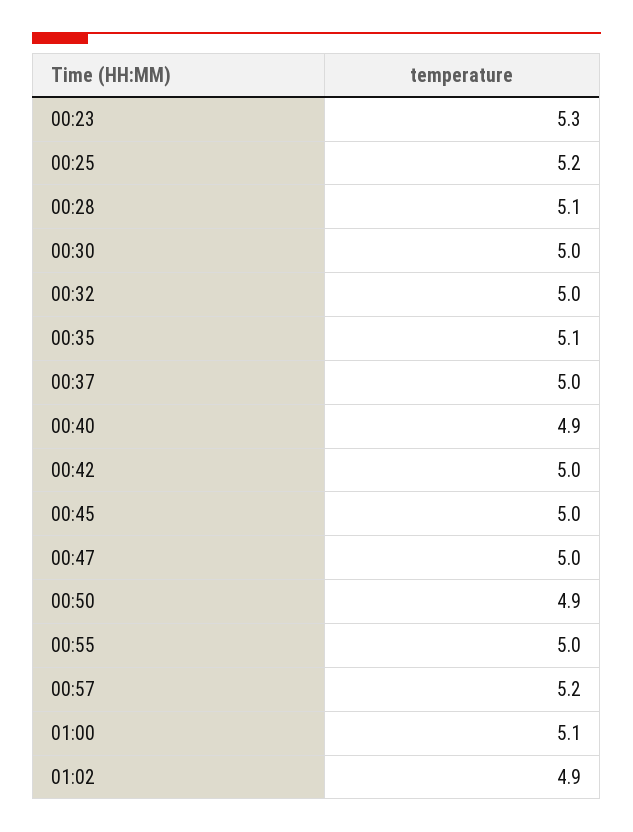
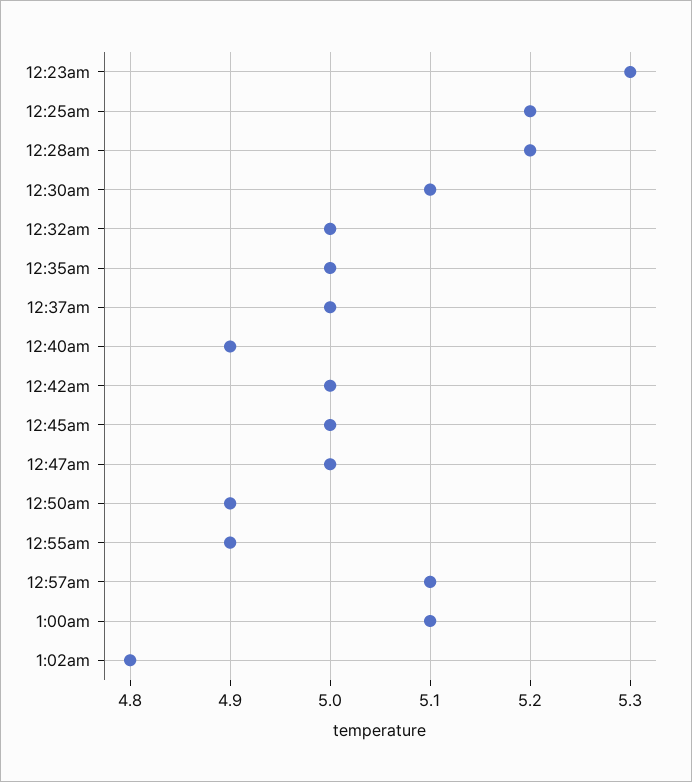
00:28: 5.1 -> 5.2
00:30: 5 -> 5.1
00:35: 5.1 -> 5
00:55: 5 -> 4.9
00:57: 5.2 -> 5.1
01:02: 4.9 -> 4.8

